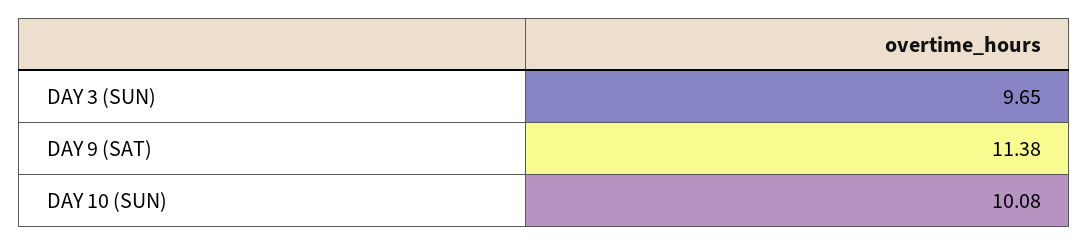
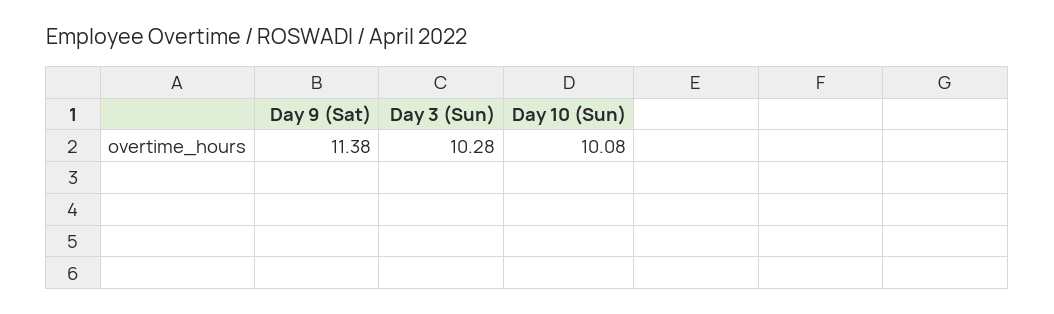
DAY 3 (SUN): 9.65 -> 10.28

